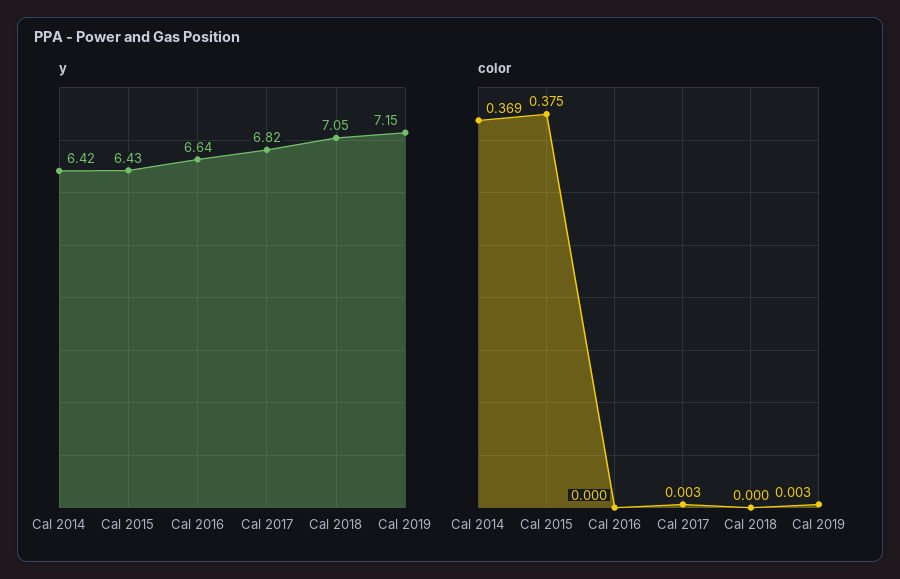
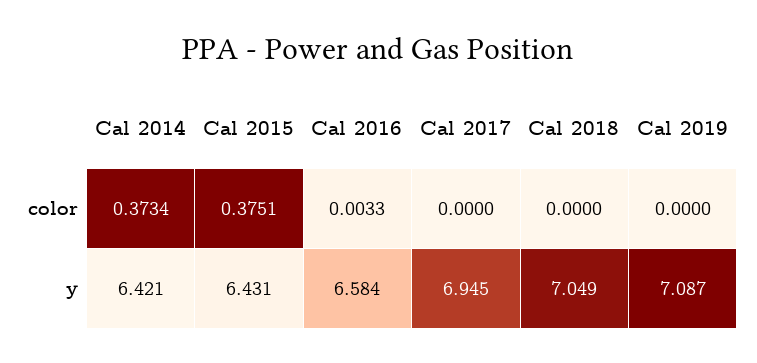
y, Cal 2016: 6.64 -> 6.584
y, Cal 2017: 6.82 -> 6.945
y, Cal 2019: 7.15 -> 7.087
color, Cal 2014: 0.369 -> 0.3734
color, Cal 2016: 0 -> 0.0033
color, Cal 2017: 0.003 -> 0
color, Cal 2019: 0.003 -> 0

